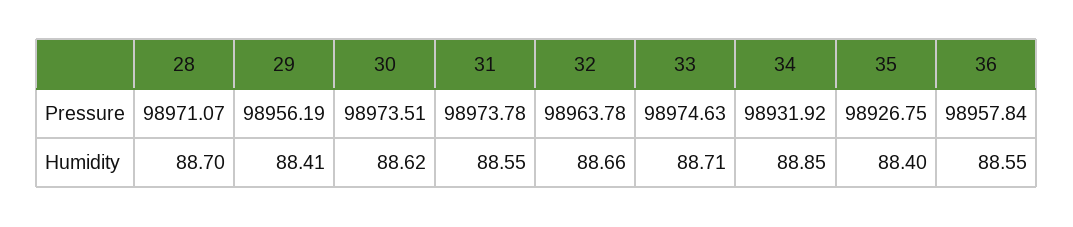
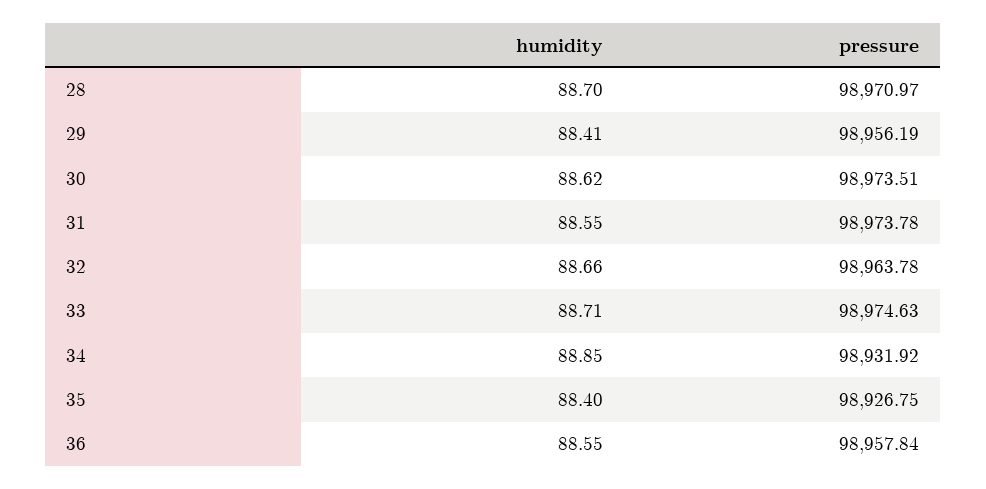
28, Pressure: 98971.07 -> 98970.97

